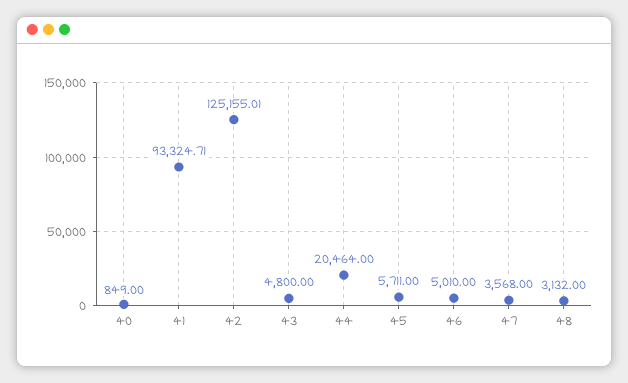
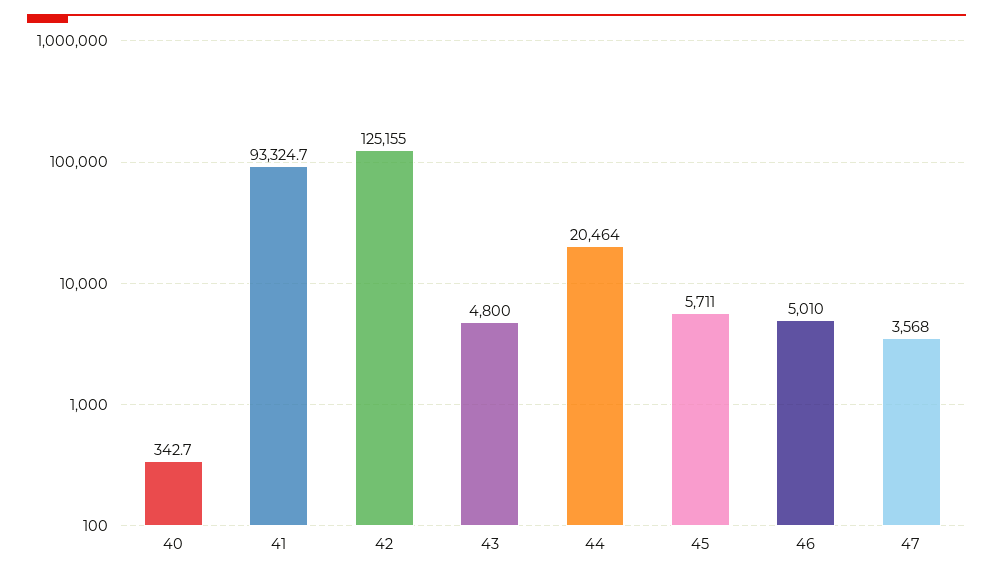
40: 849 -> 342.7
48: 3132 -> none

